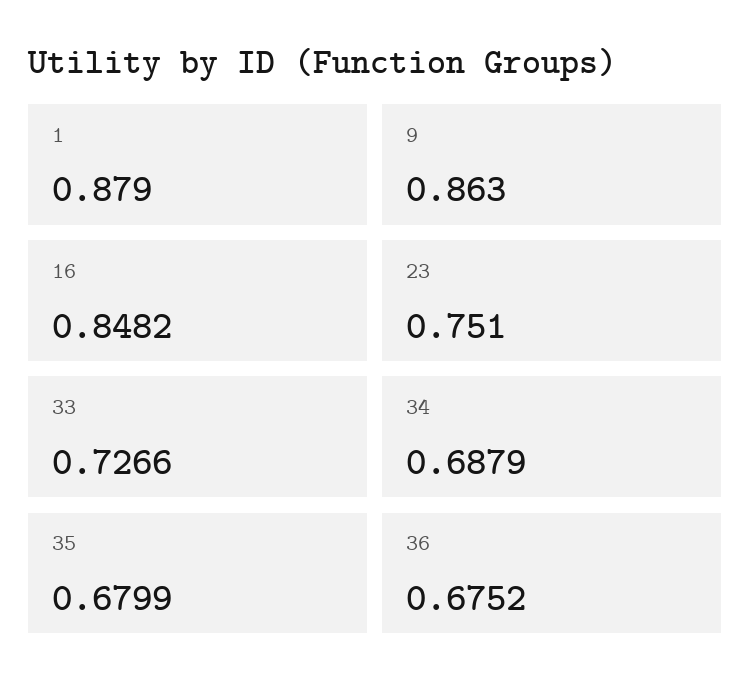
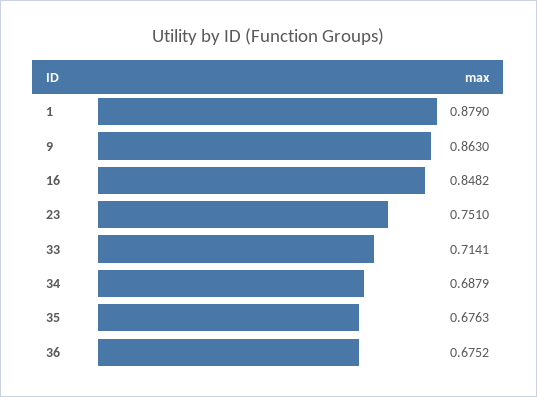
33: 0.7266 -> 0.7141
35: 0.6799 -> 0.6763

